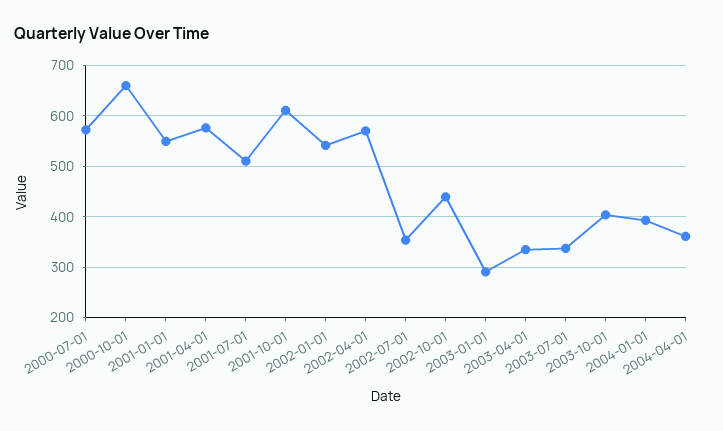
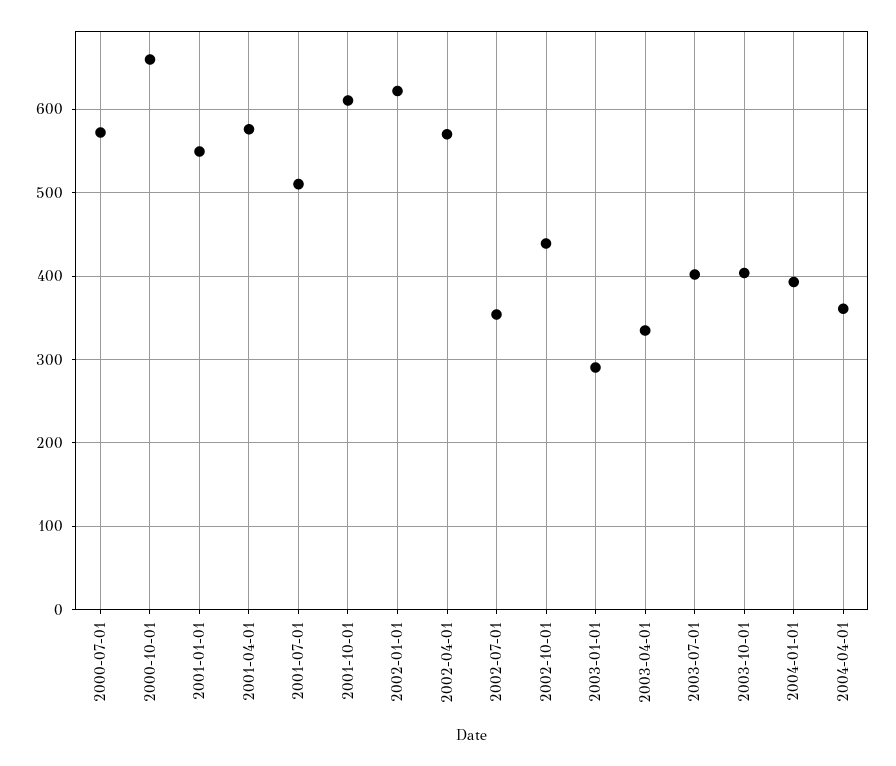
2002-01-01: 540 -> 620
2003-07-01: 340 -> 400

